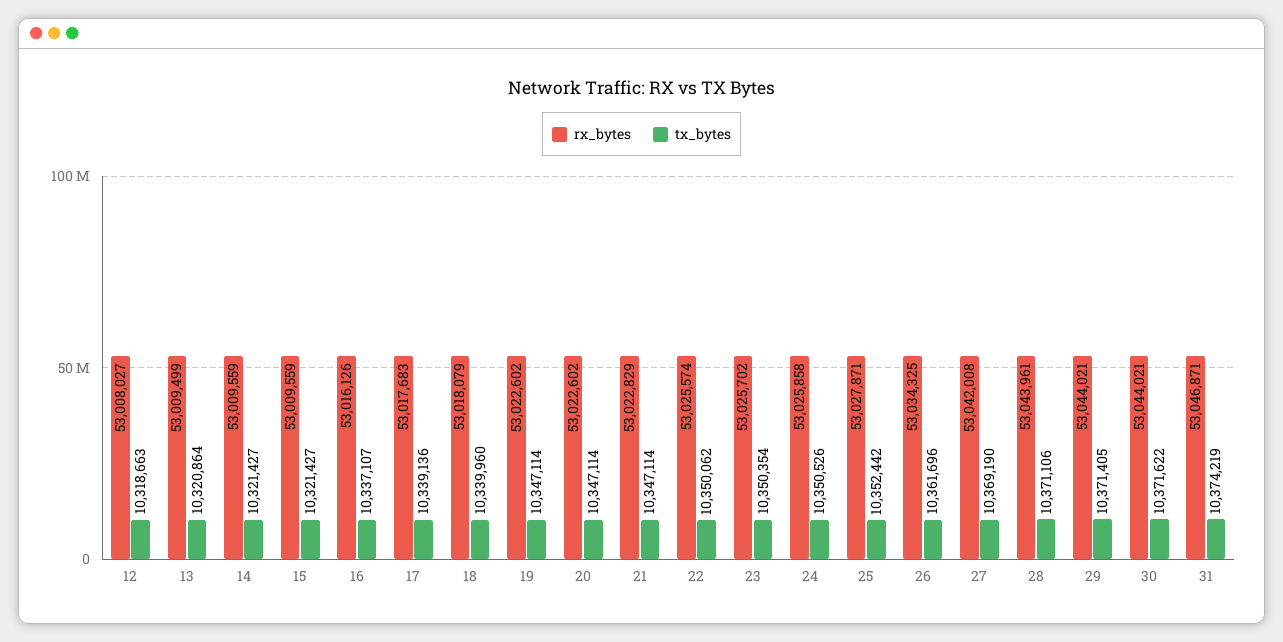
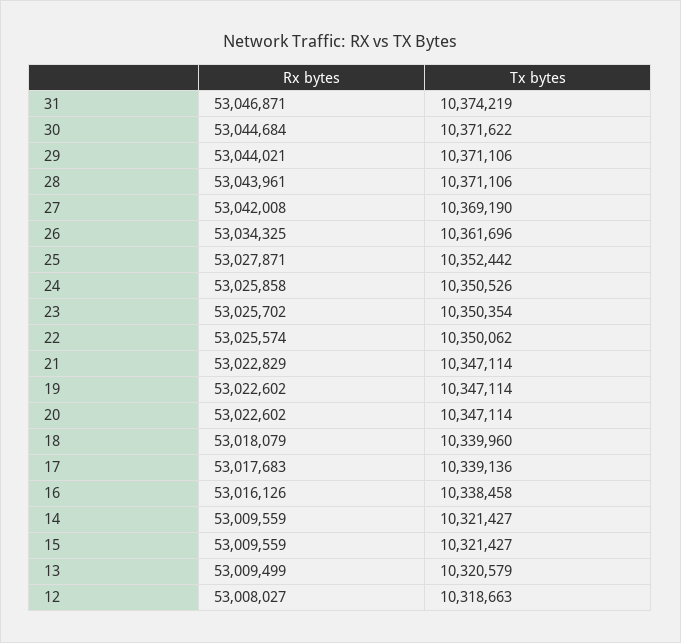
tx_bytes, 13: 10320864 -> 10320579
tx_bytes, 16: 10337107 -> 10338458
tx_bytes, 29: 10371405 -> 10371106
rx_bytes, 30: 53044021 -> 53044684

